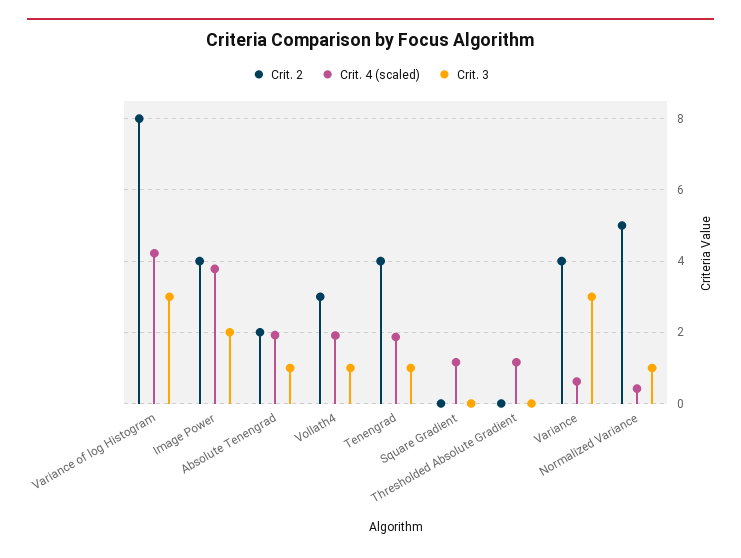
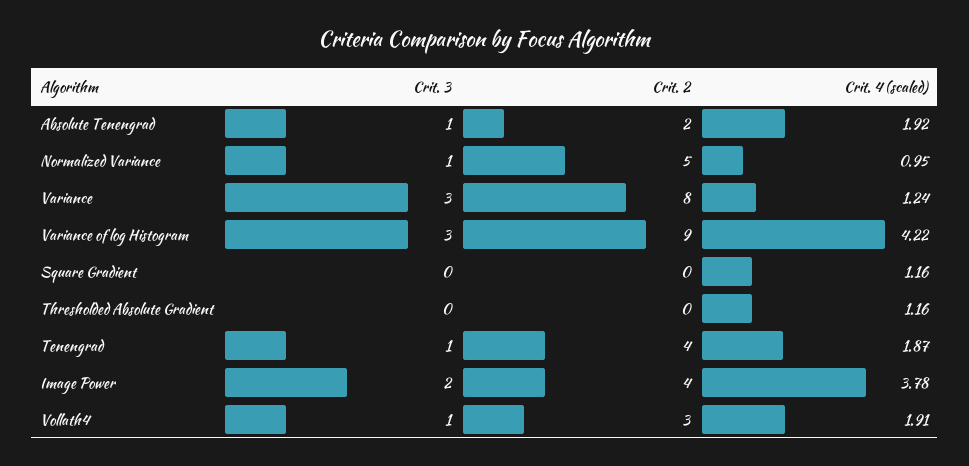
Crit. 2, Variance of log Histogram: 8 -> 9
Crit. 2, Variance: 4 -> 8
Crit. 4 (scaled), Variance: 0.6 -> 1.24
Crit. 4 (scaled), Normalized Variance: 0.4 -> 0.95

